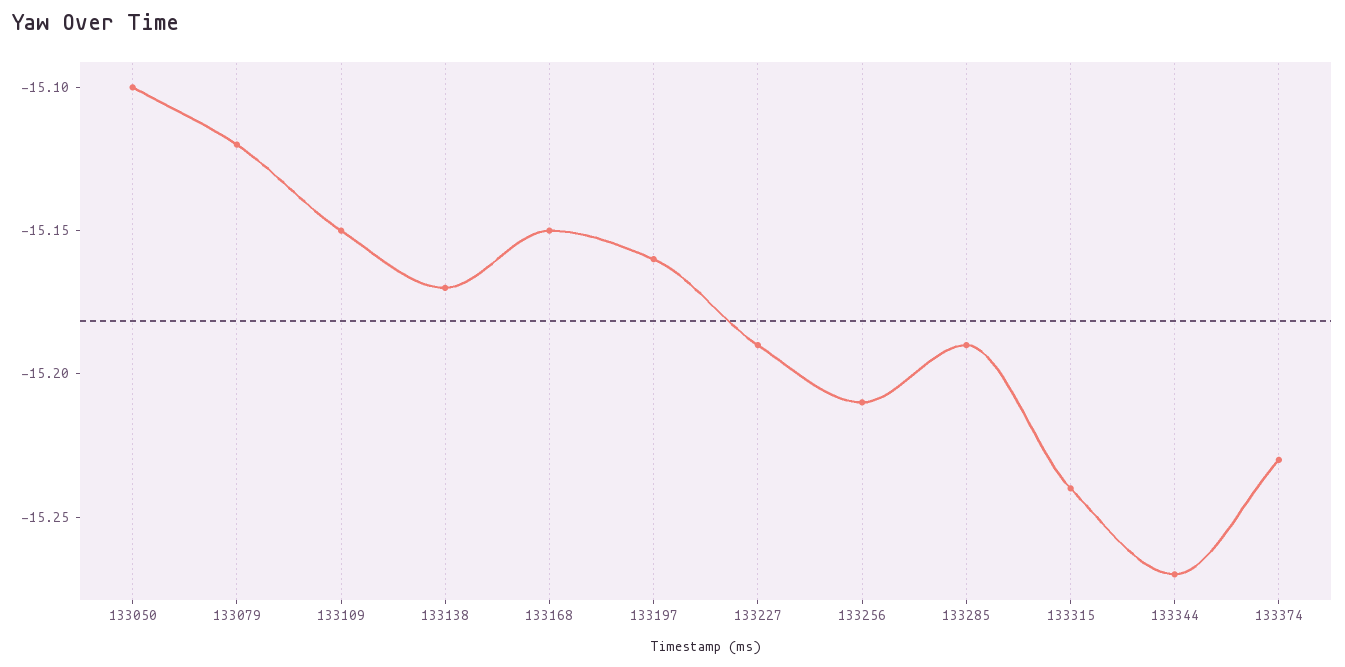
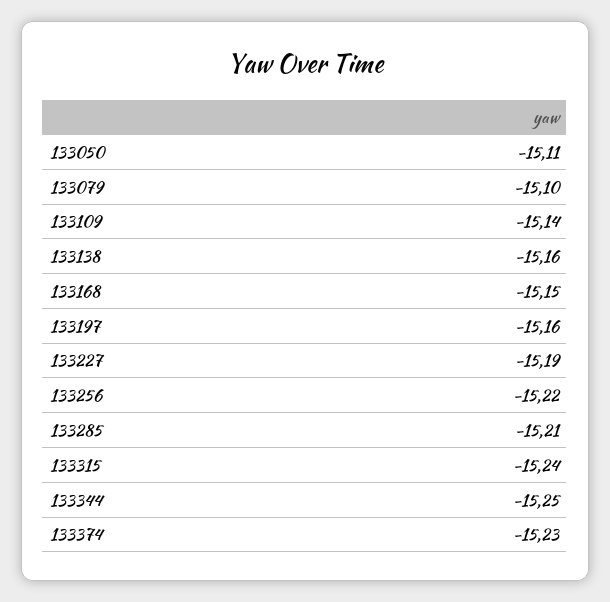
133050: -15.1 -> -15.11
133079: -15.12 -> -15.1
133109: -15.15 -> -15.14
133138: -15.17 -> -15.16
133256: -15.21 -> -15.22
133285: -15.19 -> -15.21
133344: -15.27 -> -15.25

